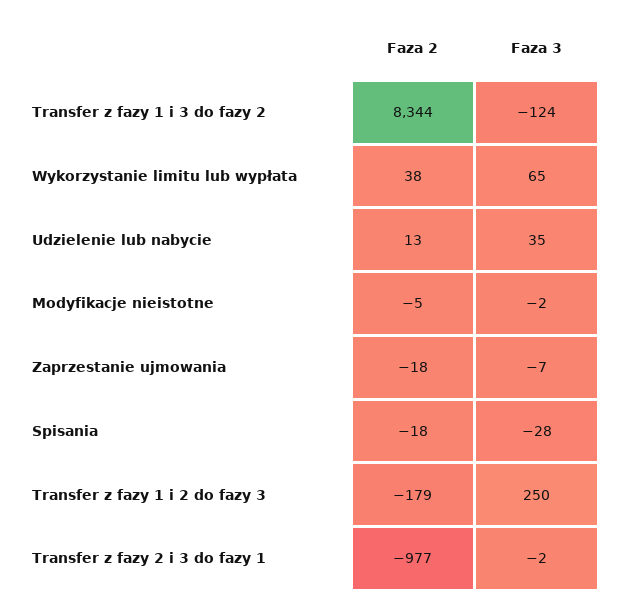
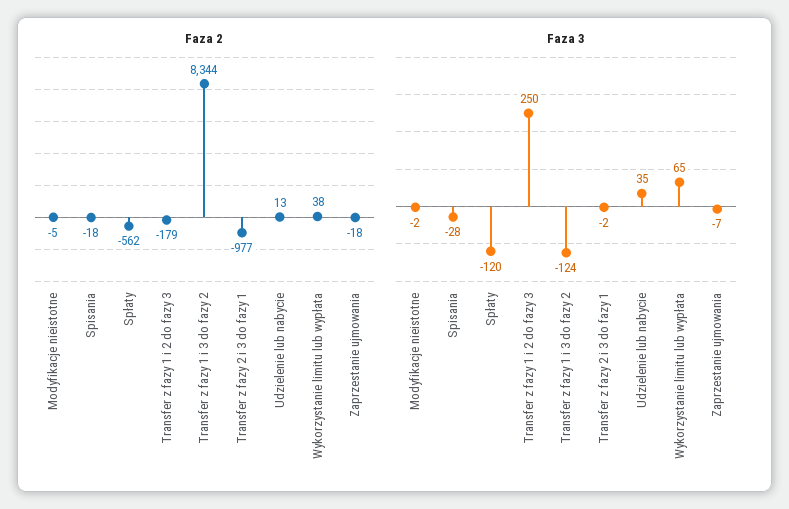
Faza 2, Spłaty: none -> -562
Faza 3, Spłaty: none -> -120

